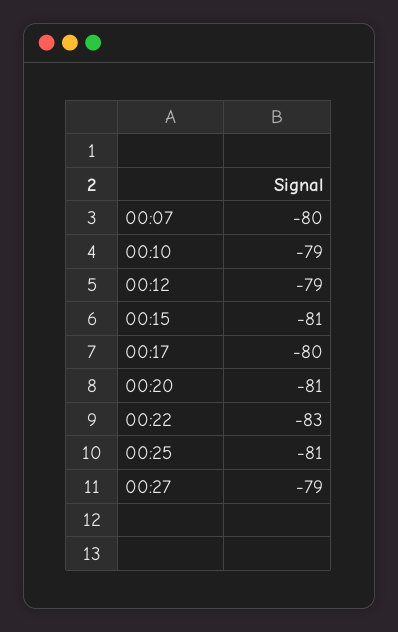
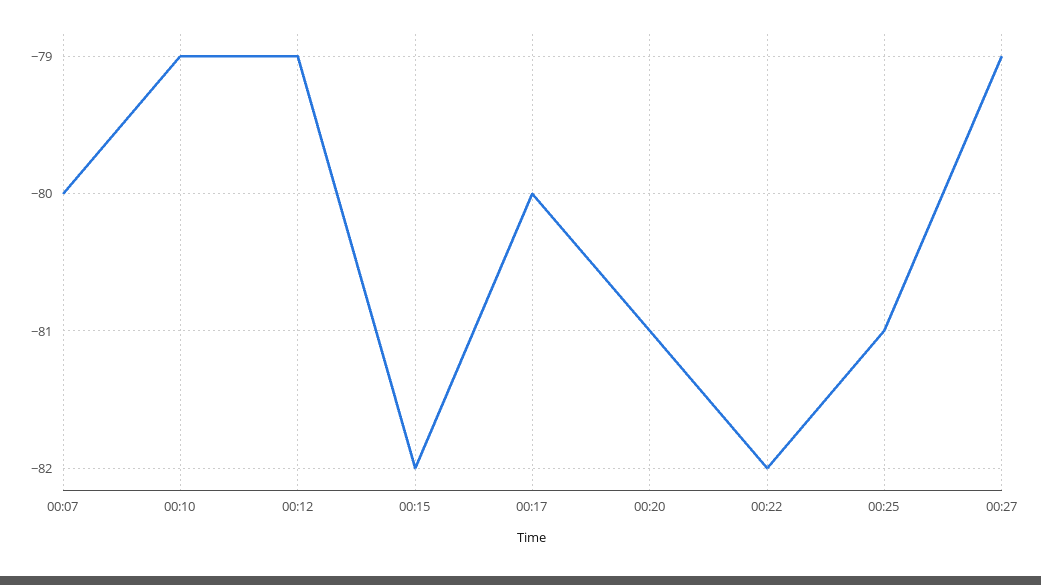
00:15: -81 -> -82
00:22: -83 -> -82

